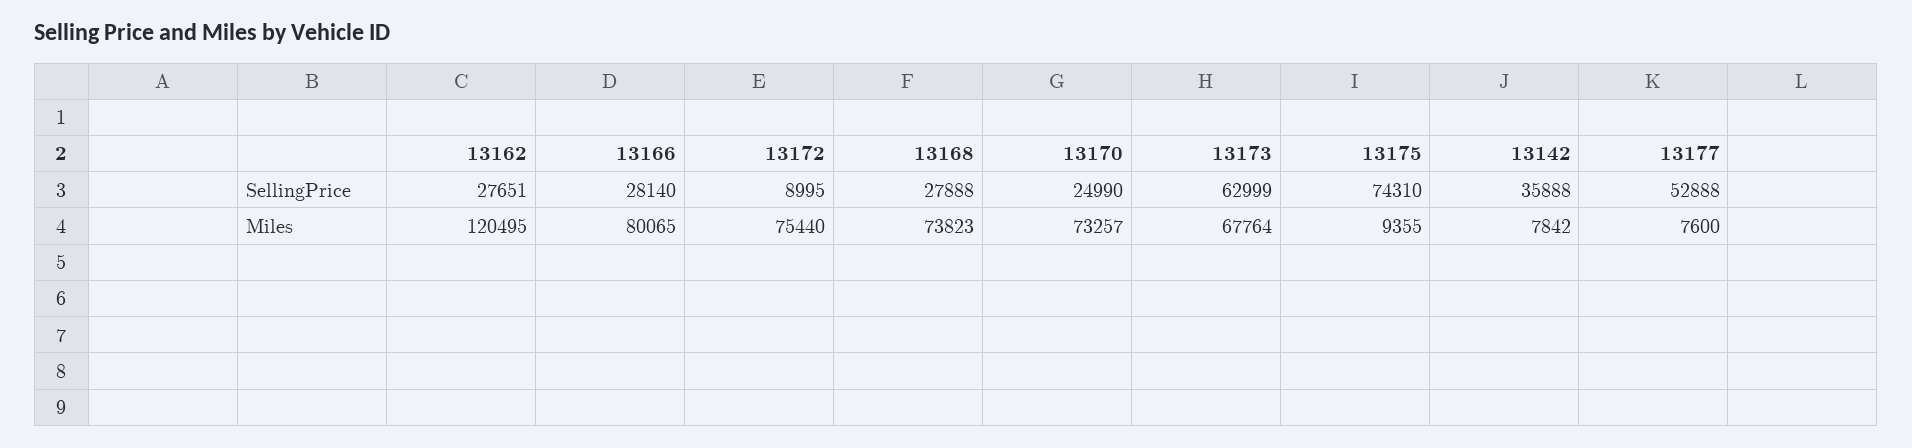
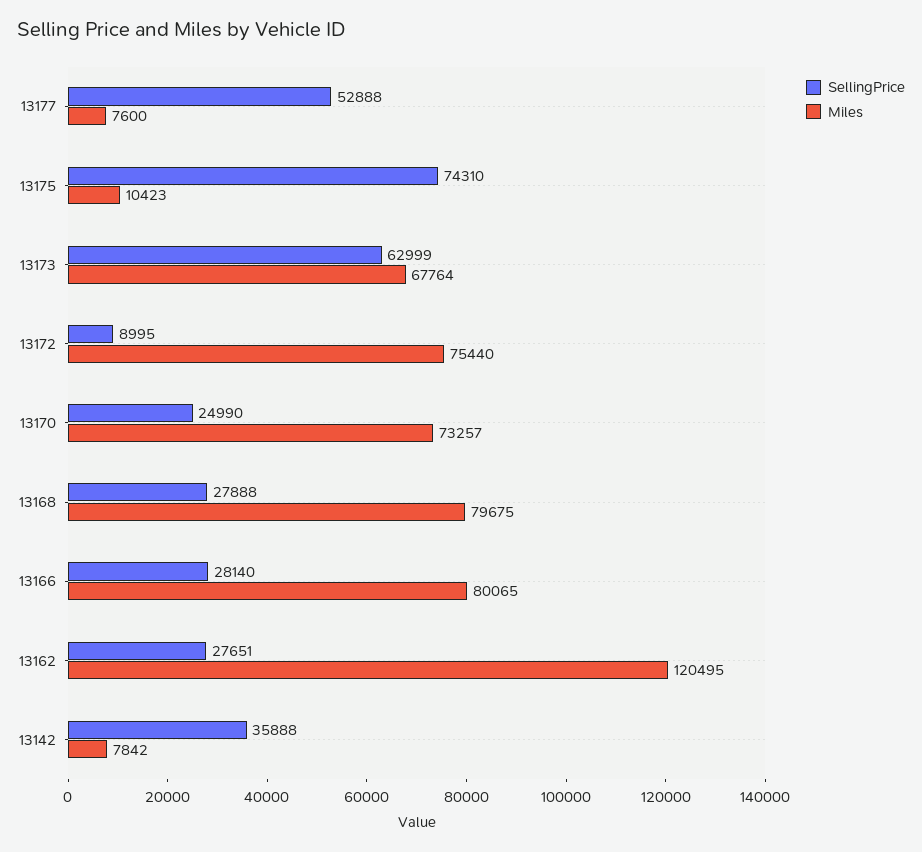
Miles, 13168: 73823 -> 79675
Miles, 13175: 9355 -> 10423

